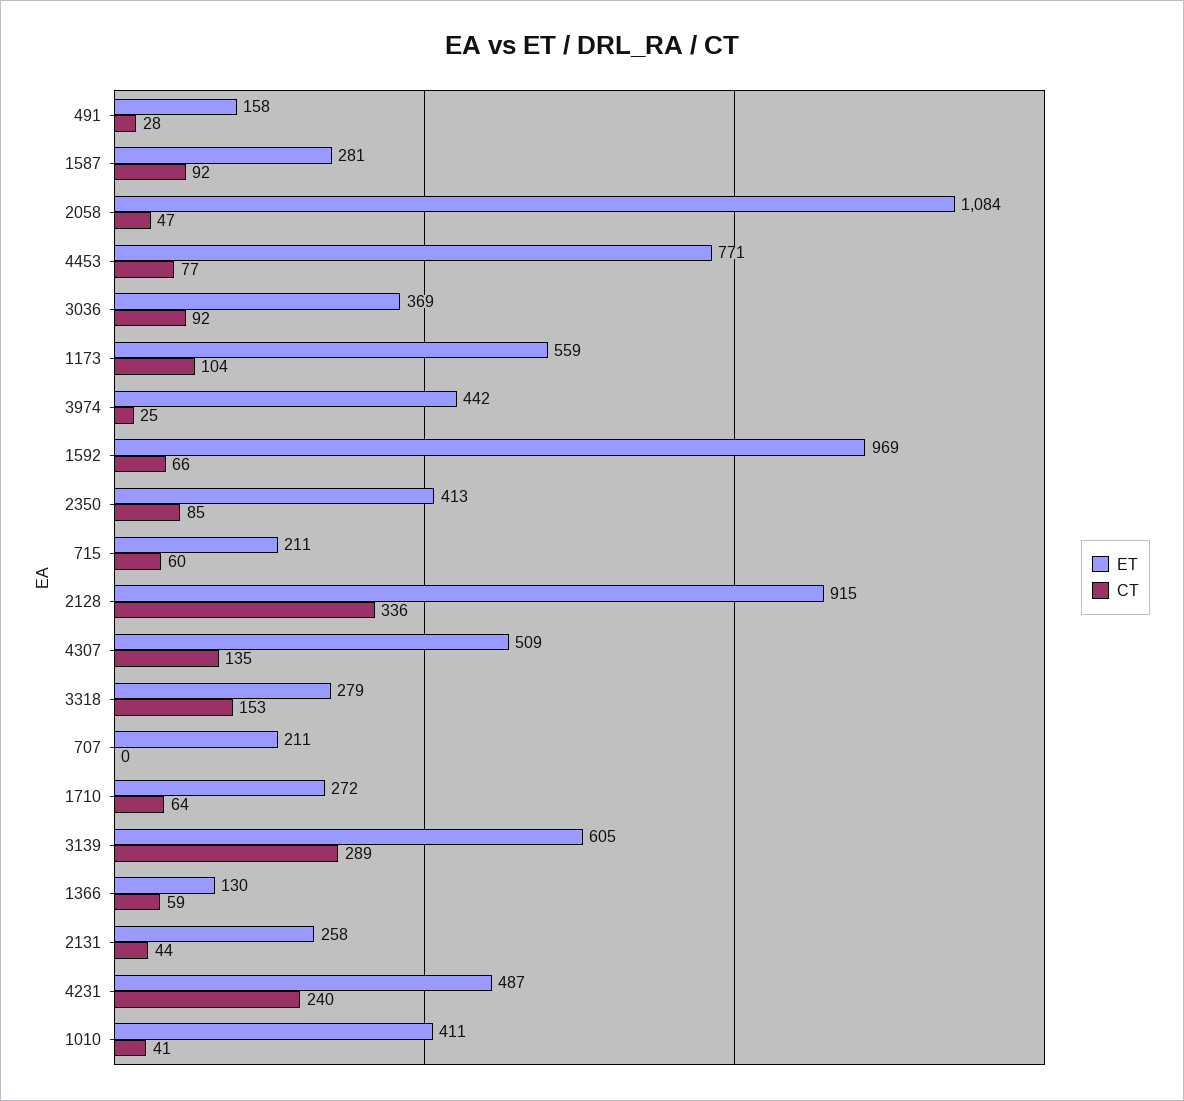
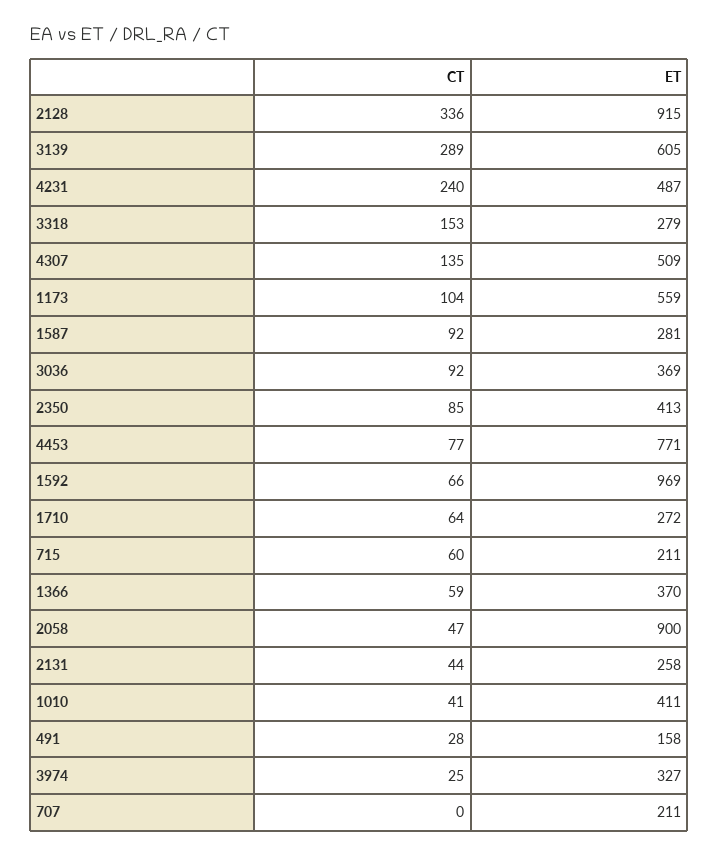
ET, 2058: 1084 -> 900
ET, 3974: 442 -> 327
ET, 1366: 130 -> 370

